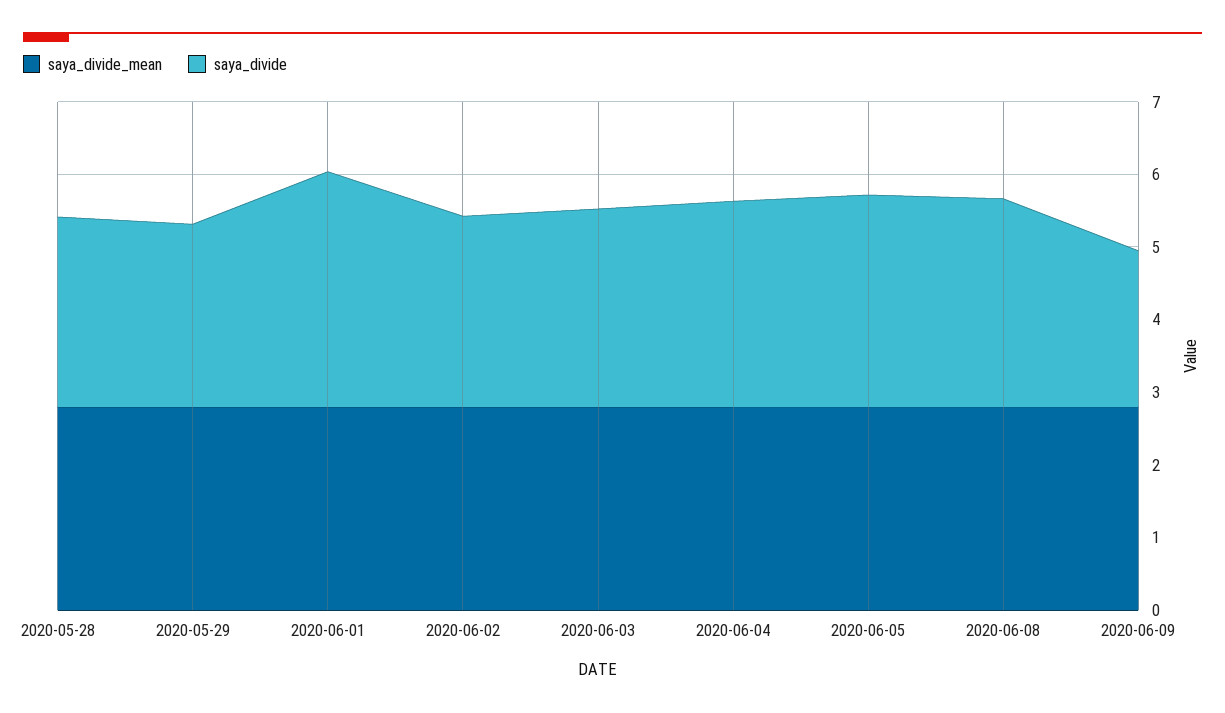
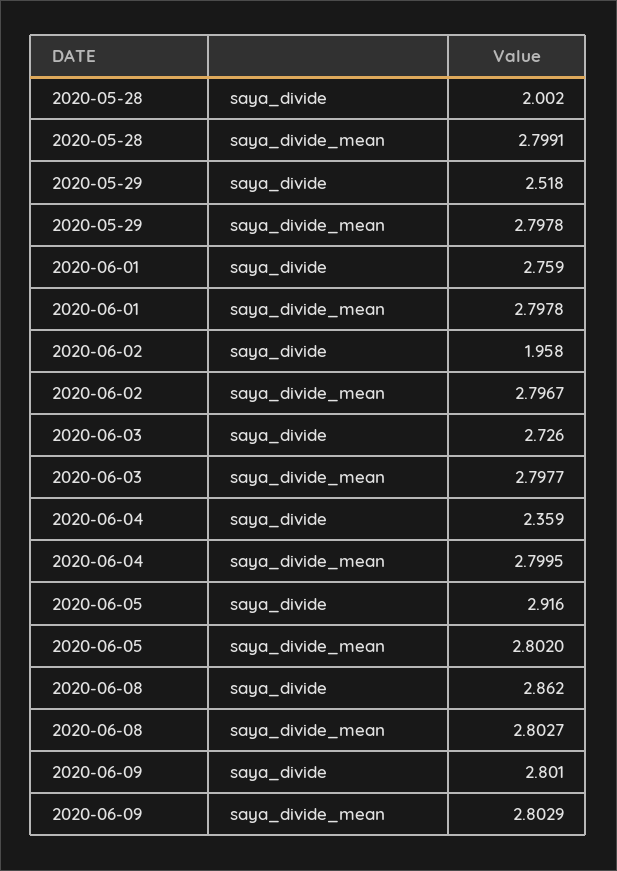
saya_divide, 2020-05-28: 2.6 -> 2.002
saya_divide, 2020-06-01: 3.2 -> 2.759
saya_divide, 2020-06-02: 2.6 -> 1.958
saya_divide, 2020-06-04: 2.8 -> 2.359
saya_divide, 2020-06-09: 2.2 -> 2.801

